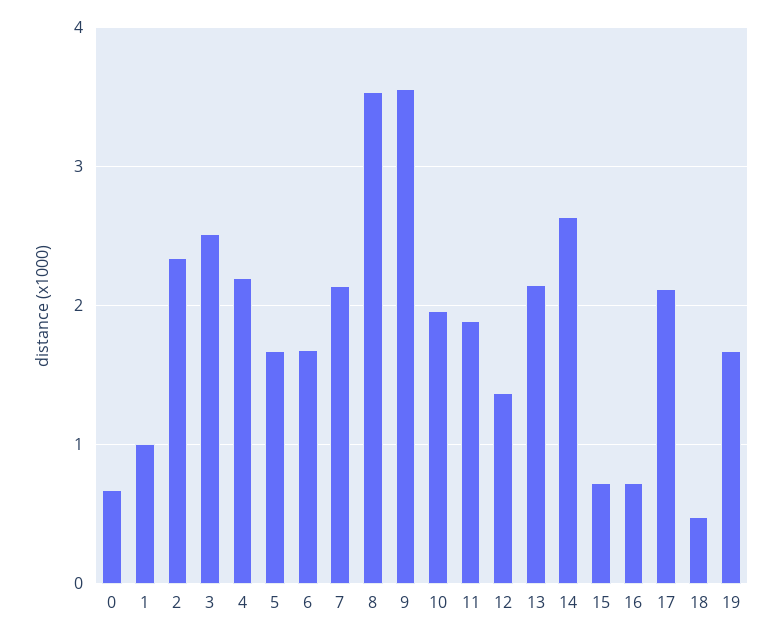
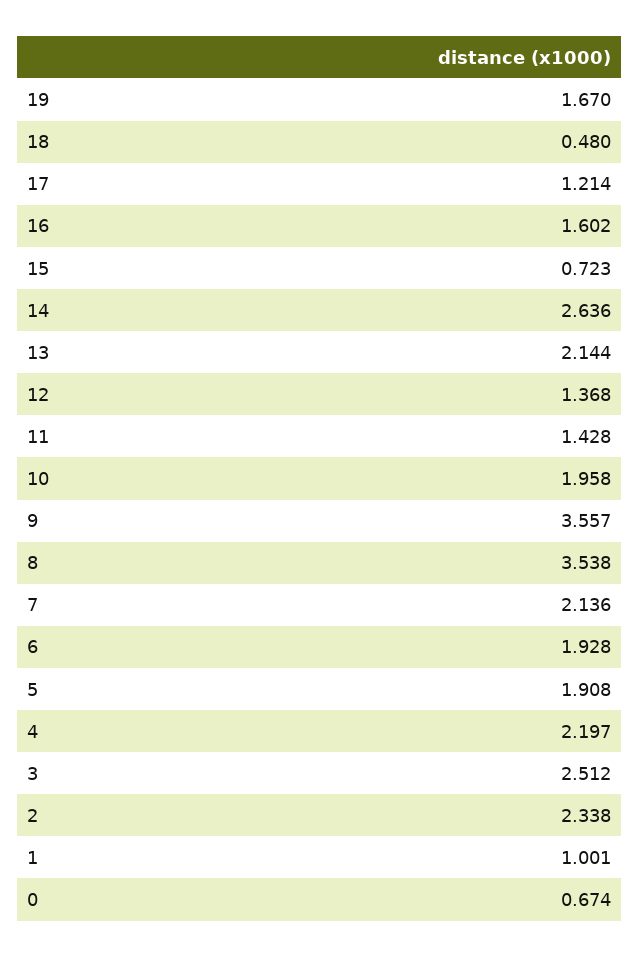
5: 1.7 -> 1.908
6: 1.7 -> 1.928
11: 1.9 -> 1.428
16: 0.7 -> 1.602
17: 2.1 -> 1.214

